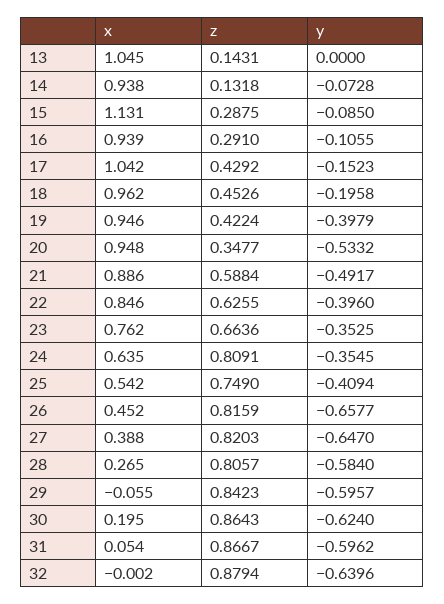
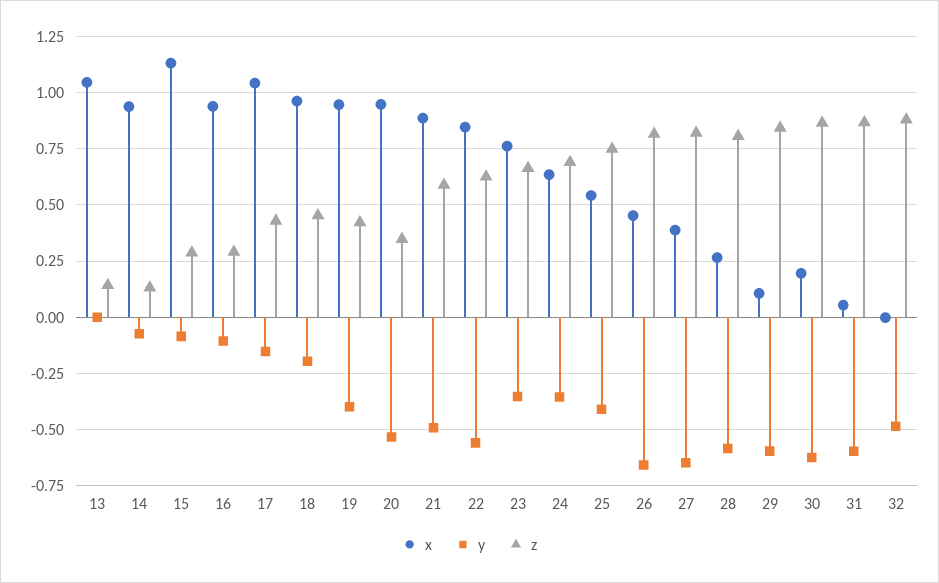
y, 22: -0.396 -> -0.55
z, 24: 0.8091 -> 0.7
x, 29: -0.055 -> 0.1
y, 32: -0.6396 -> -0.5

